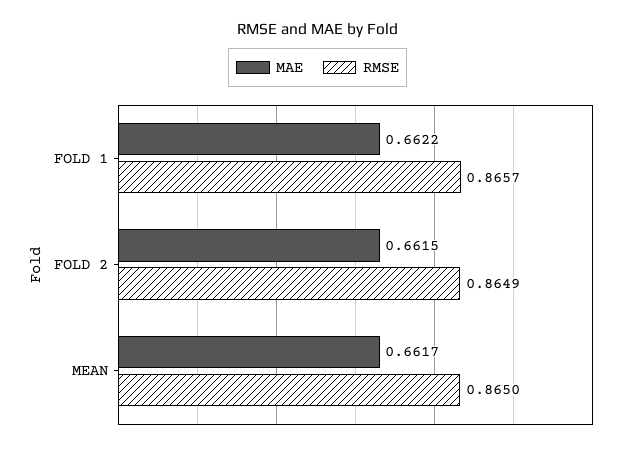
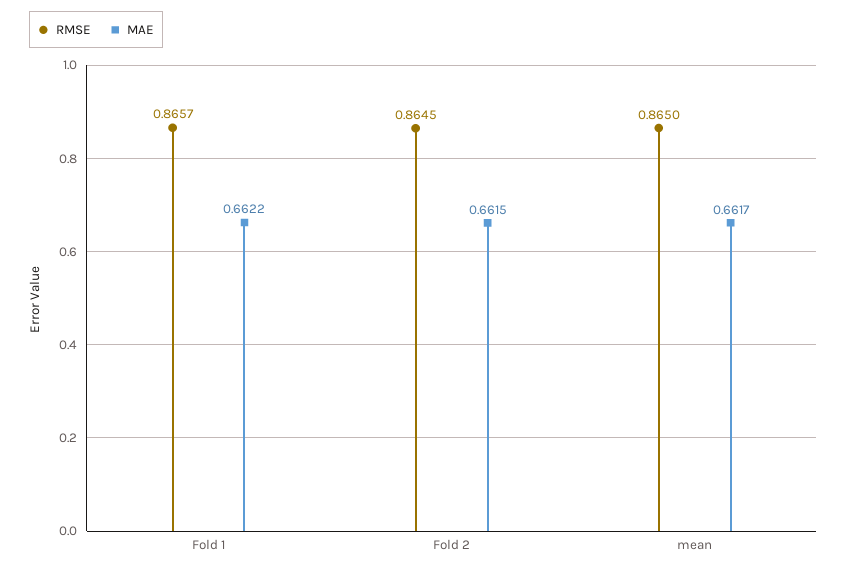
RMSE, FOLD 2: 0.8649 -> 0.8645

